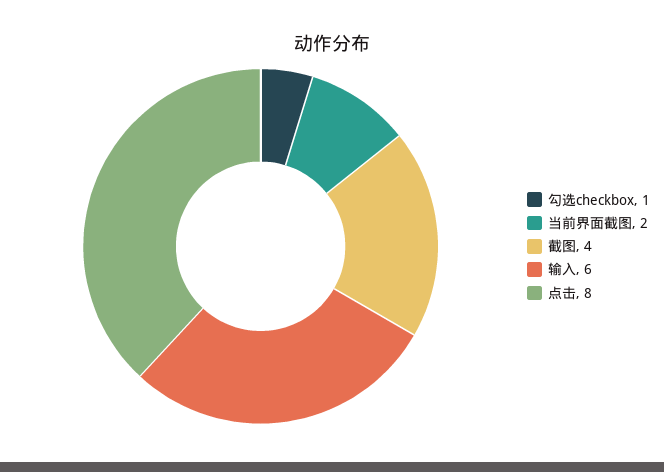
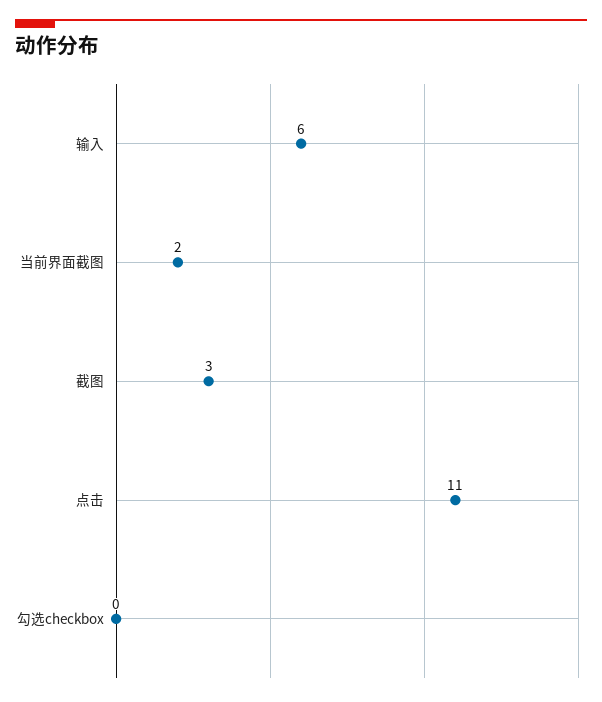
勾选checkbox: 1 -> 0
截图: 4 -> 3
点击: 8 -> 11

